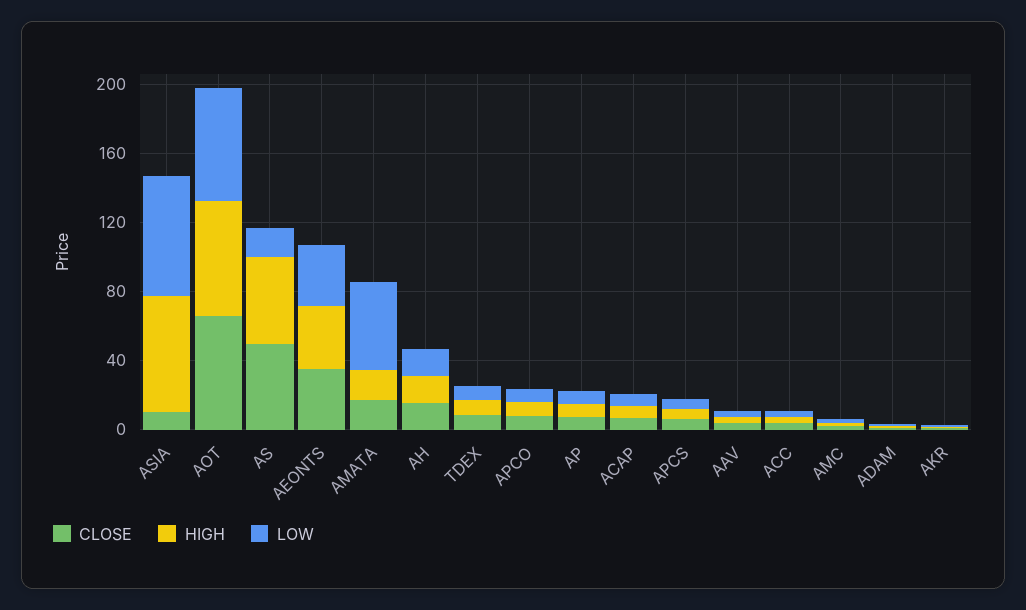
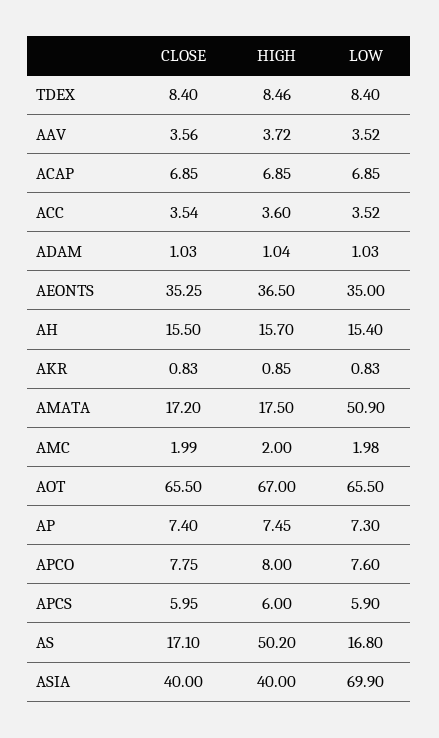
CLOSE, ASIA: 10 -> 40
HIGH, ASIA: 70 -> 40
CLOSE, AS: 50 -> 17.1

